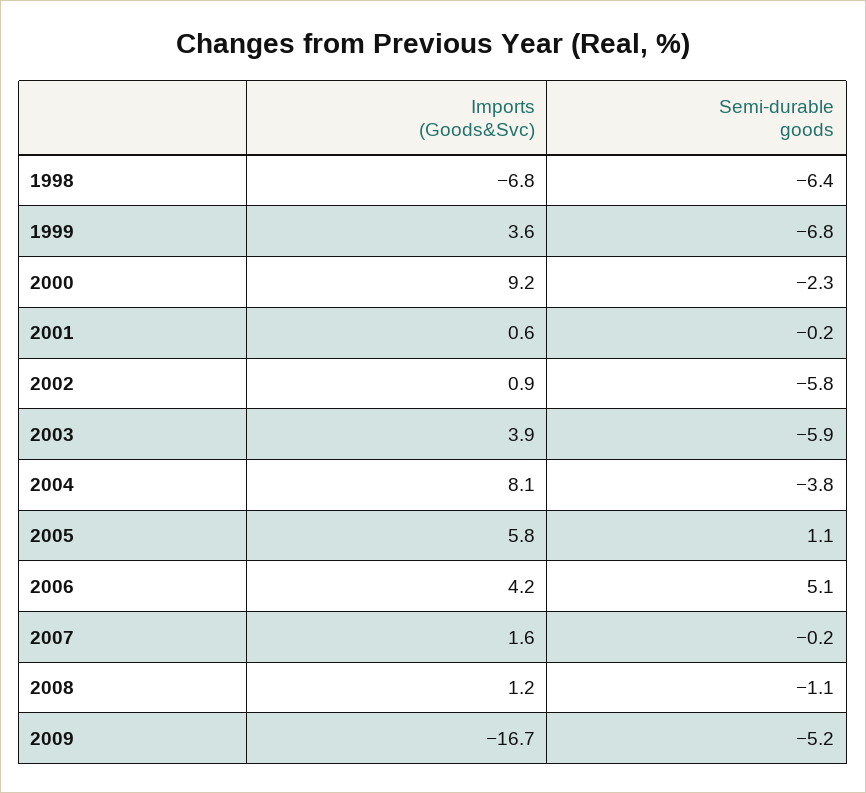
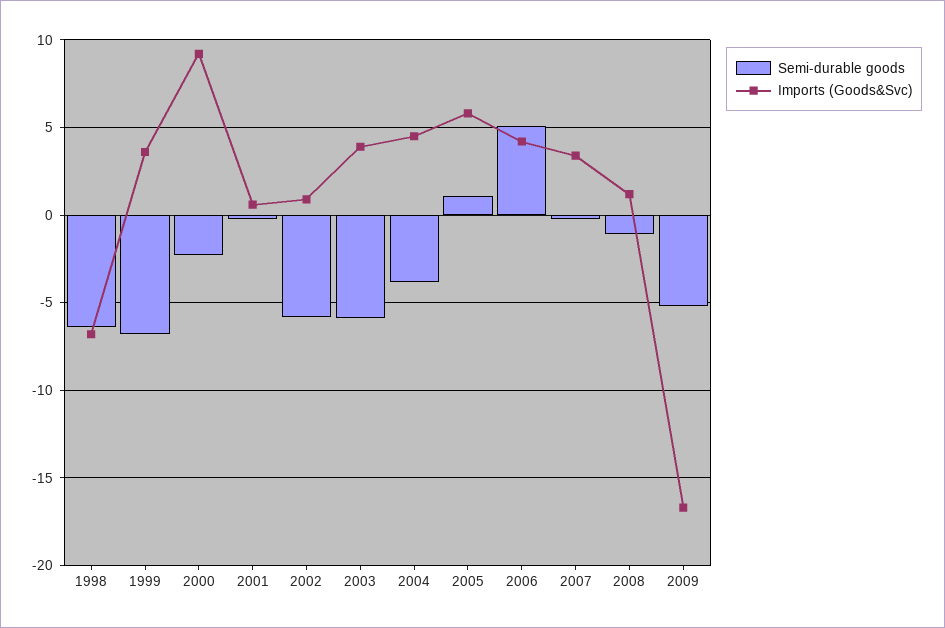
Imports (Goods&Svc), 2004: 8.1 -> 4.5
Imports (Goods&Svc), 2007: 1.6 -> 3.5

